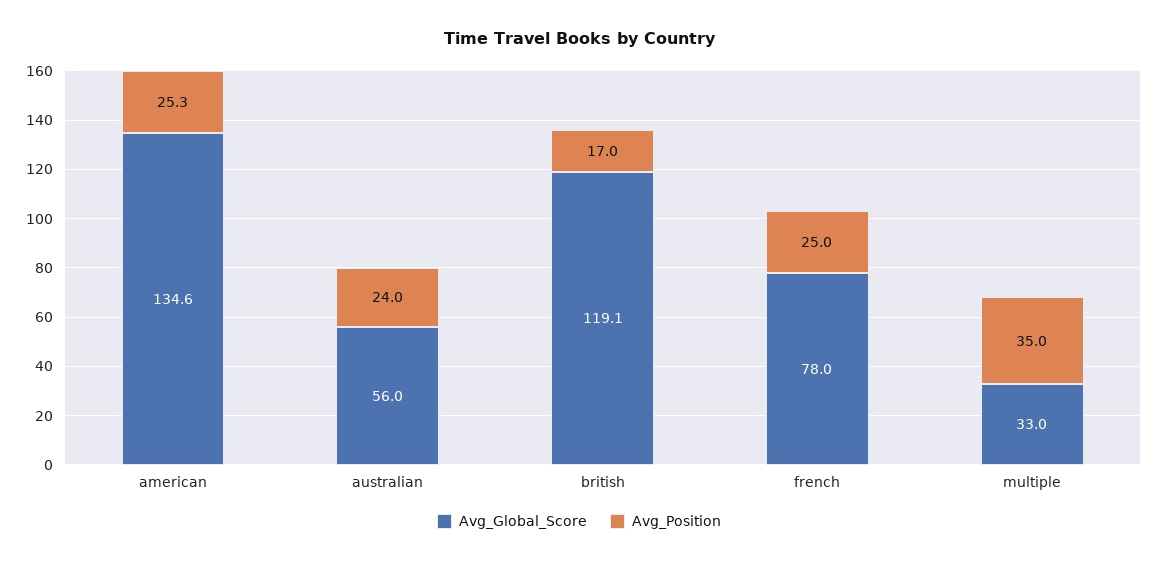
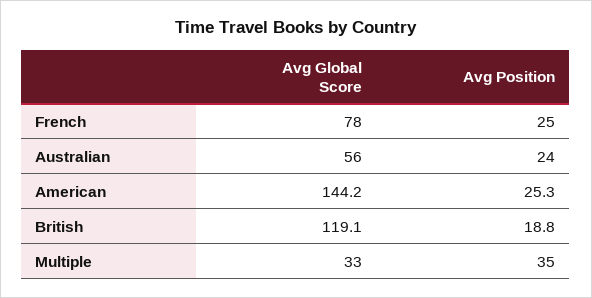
Avg_Global_Score, american: 134.6 -> 144.2
Avg_Position, british: 17 -> 18.8

